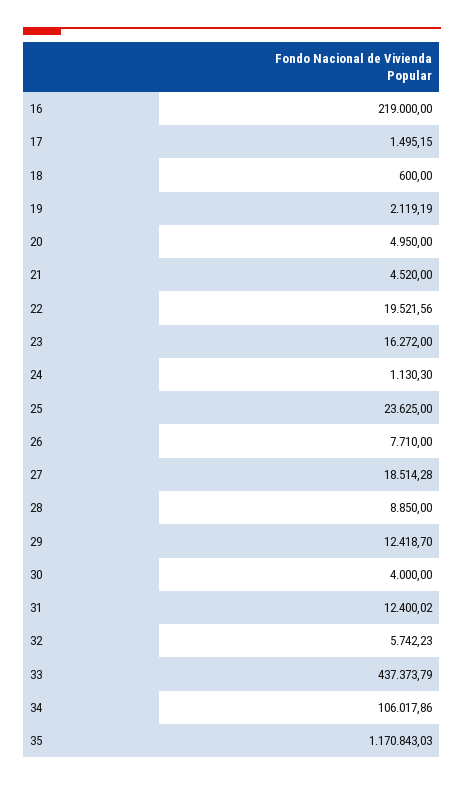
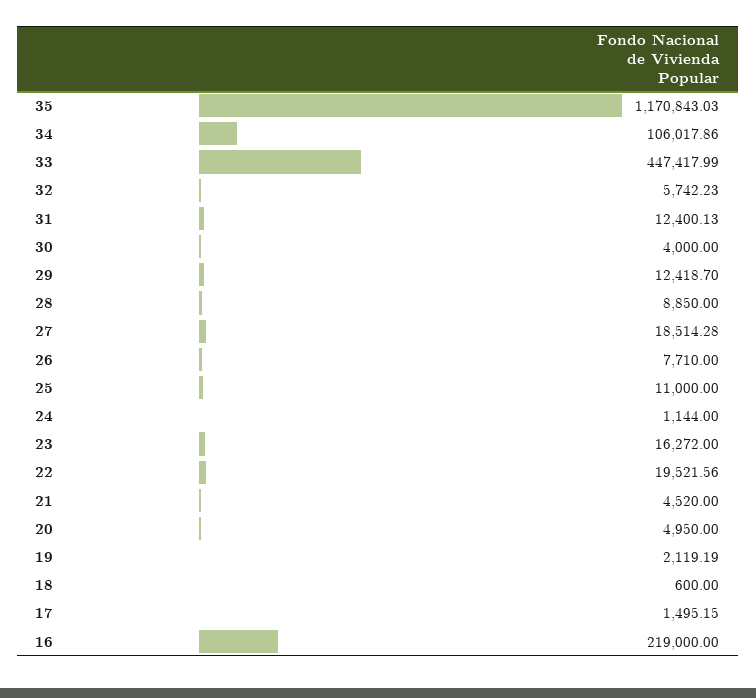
24: 1130.3 -> 1144
25: 23625 -> 11000
31: 12400.02 -> 12400.13
33: 437373.79 -> 447417.99

